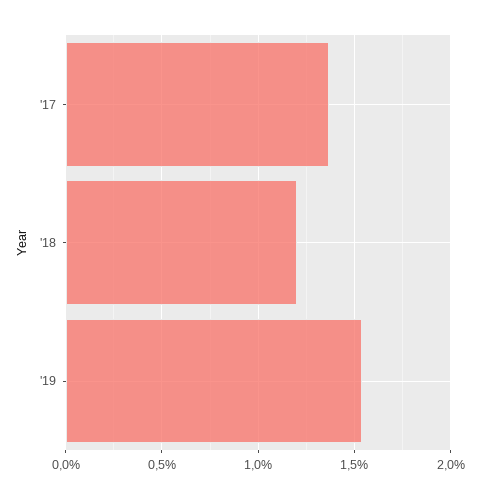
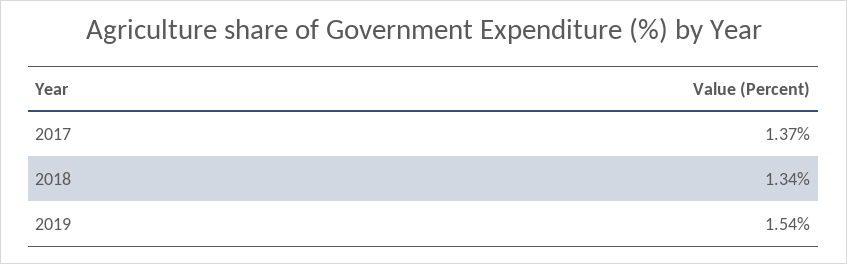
'18: 1.2 -> 1.34

